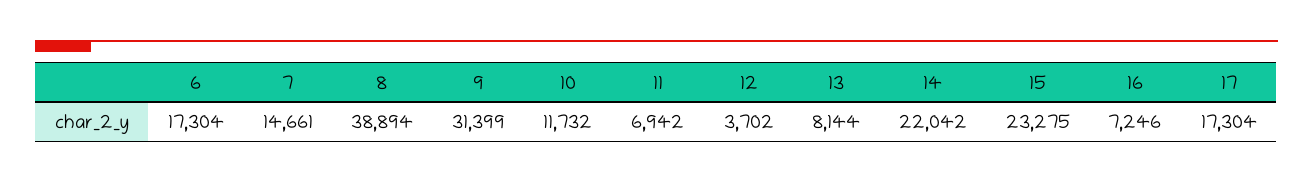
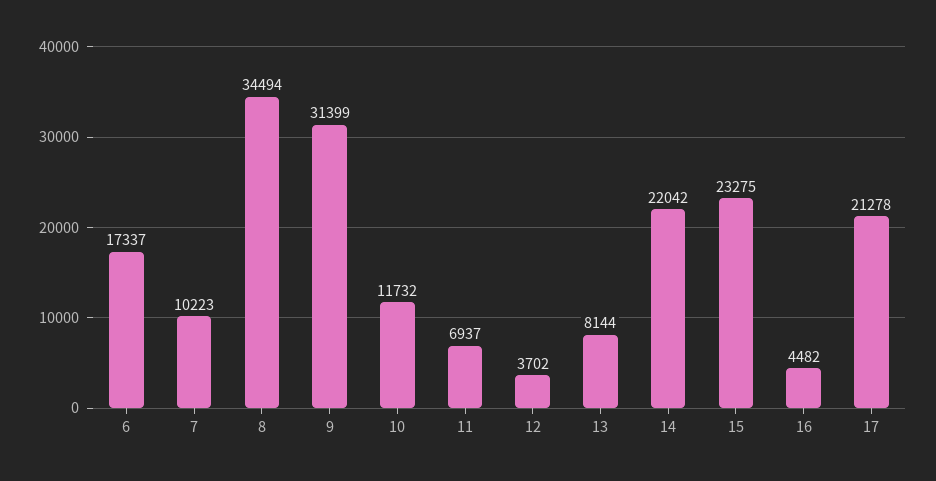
6: 17304 -> 17337
7: 14661 -> 10223
8: 38894 -> 34494
11: 6942 -> 6937
16: 7246 -> 4482
17: 17304 -> 21278

